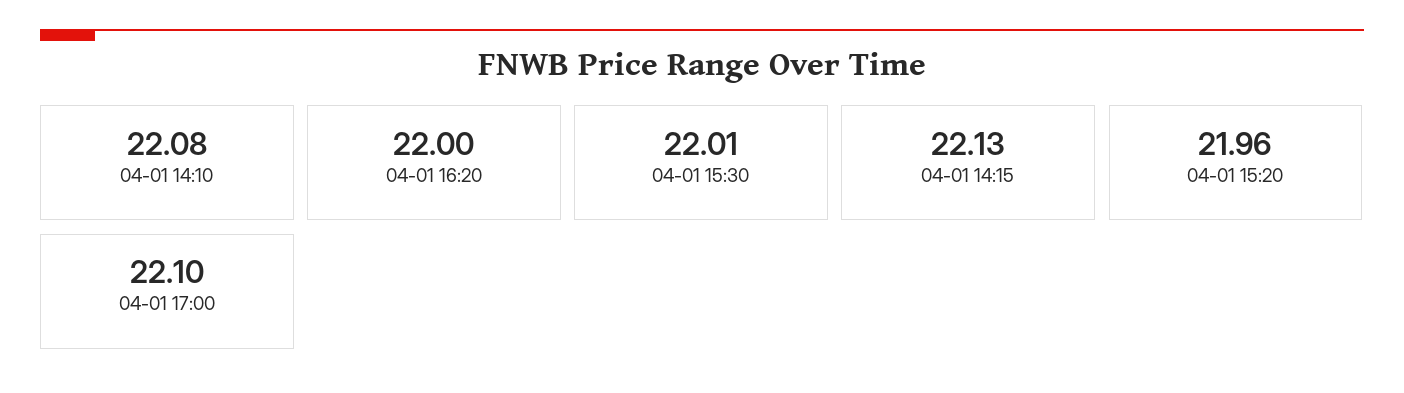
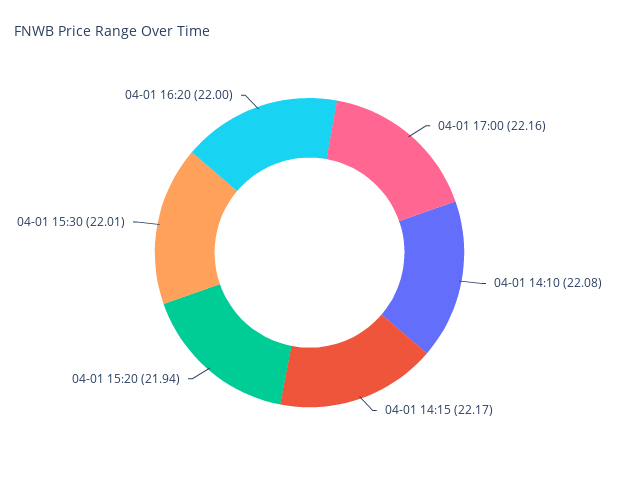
04-01 14:15: 22.13 -> 22.17
04-01 15:20: 21.96 -> 21.94
04-01 17:00: 22.1 -> 22.16

